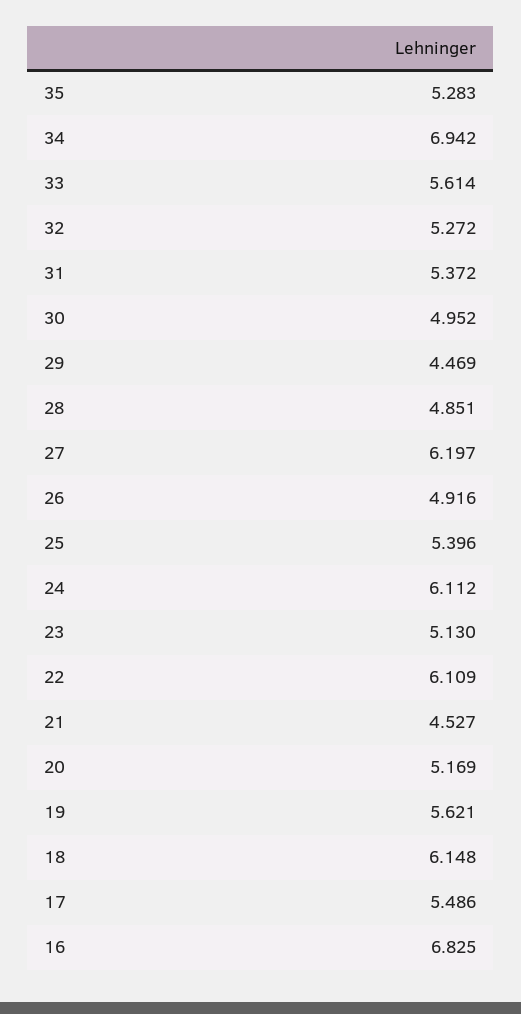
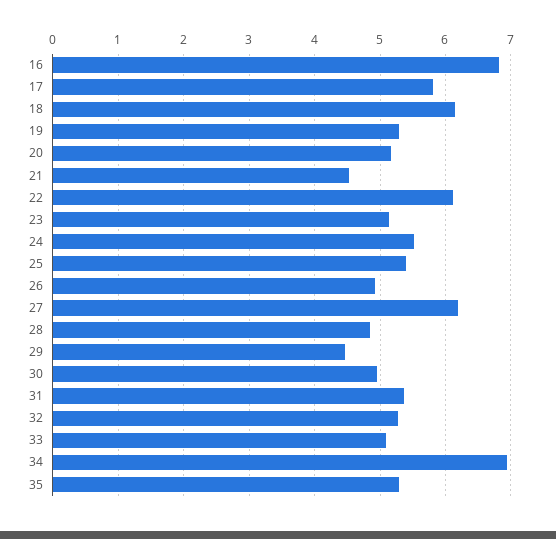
33: 5.614 -> 5.1
24: 6.112 -> 5.5
19: 5.621 -> 5.3
17: 5.486 -> 5.8

